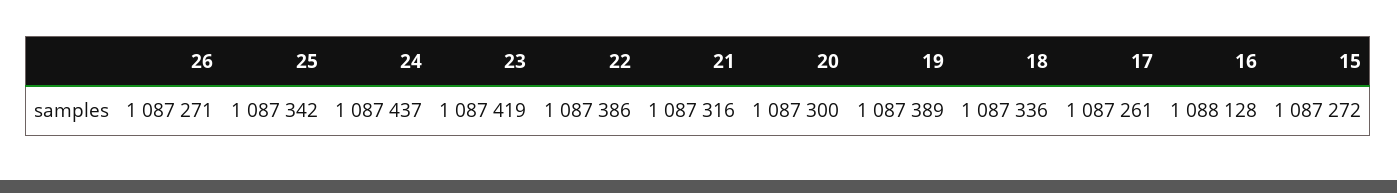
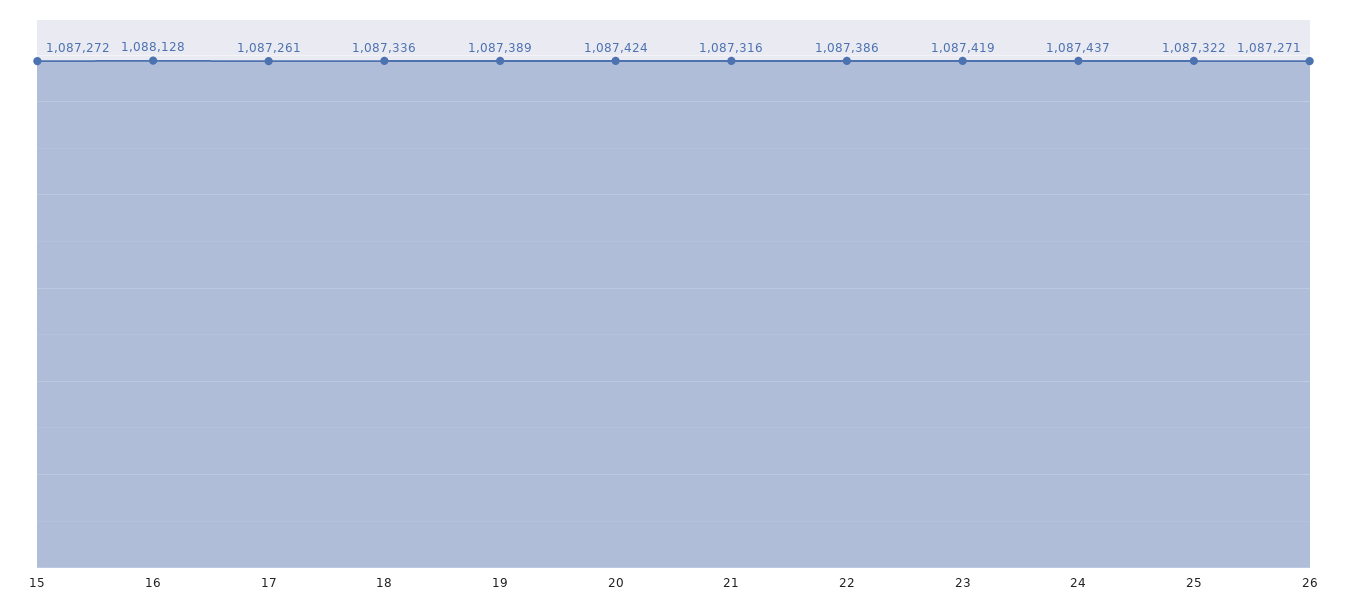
25: 1087342 -> 1087322
20: 1087300 -> 1087424

